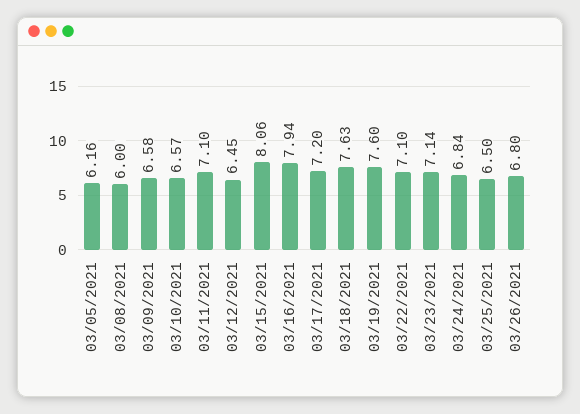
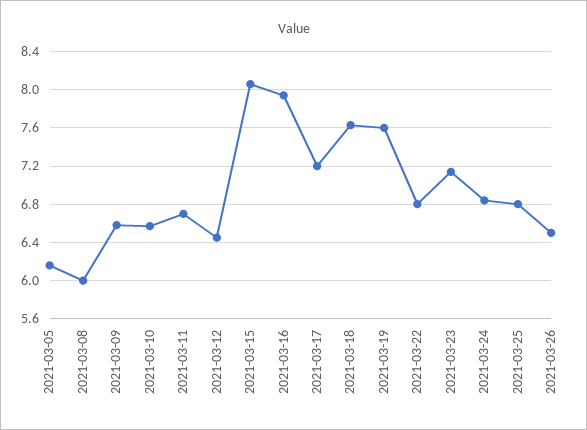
03/11/2021: 7.1 -> 6.7
03/22/2021: 7.1 -> 6.8
03/25/2021: 6.5 -> 6.8
03/26/2021: 6.8 -> 6.5

